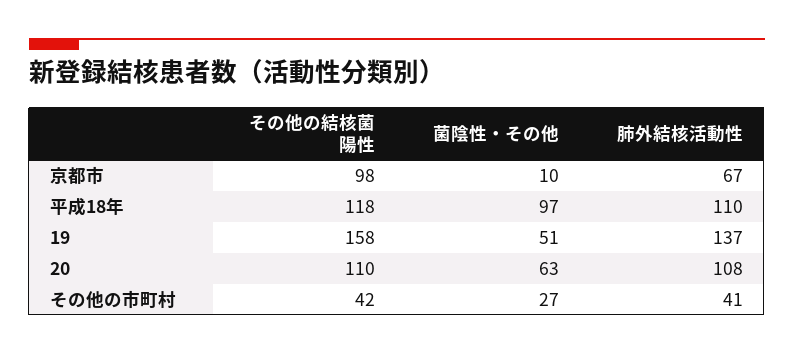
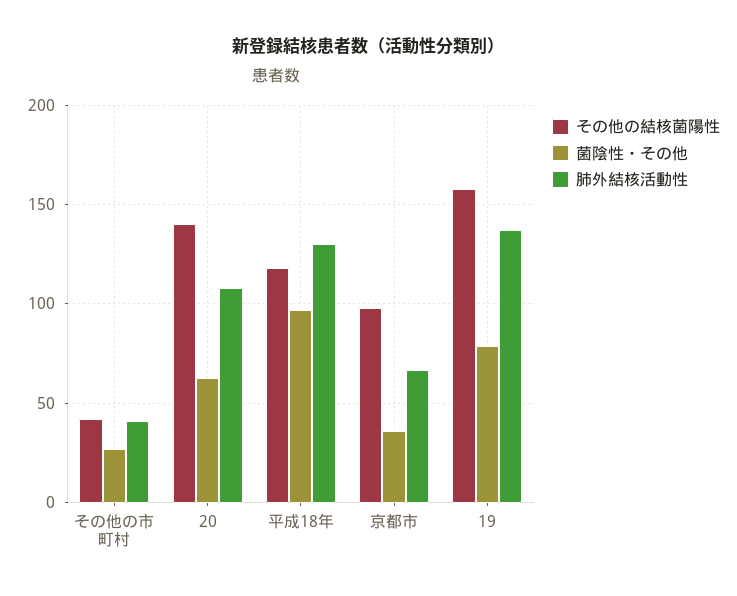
菌陰性・その他, 京都市: 10 -> 35
肺外結核活動性, 平成18年: 110 -> 130
菌陰性・その他, 19: 51 -> 80
その他の結核菌陽性, 20: 110 -> 140

